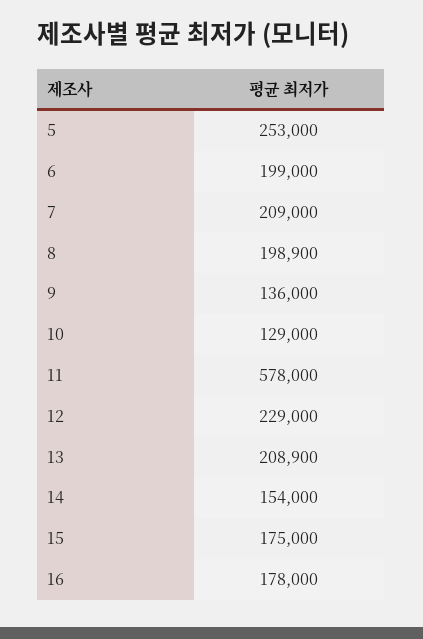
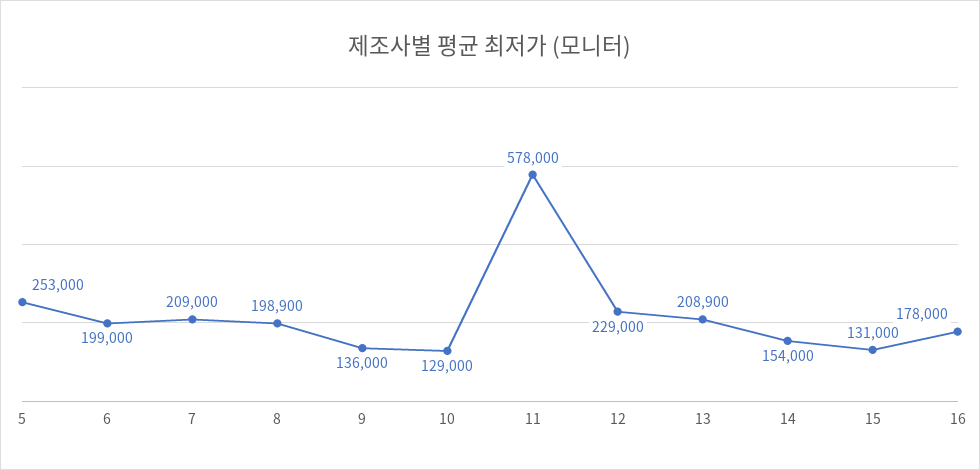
15: 175000 -> 131000

